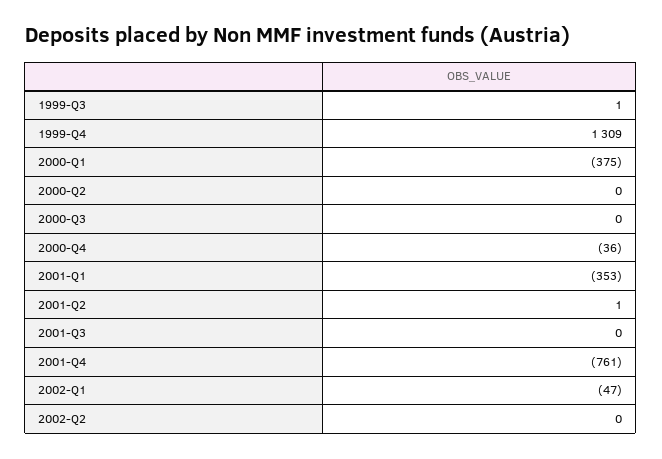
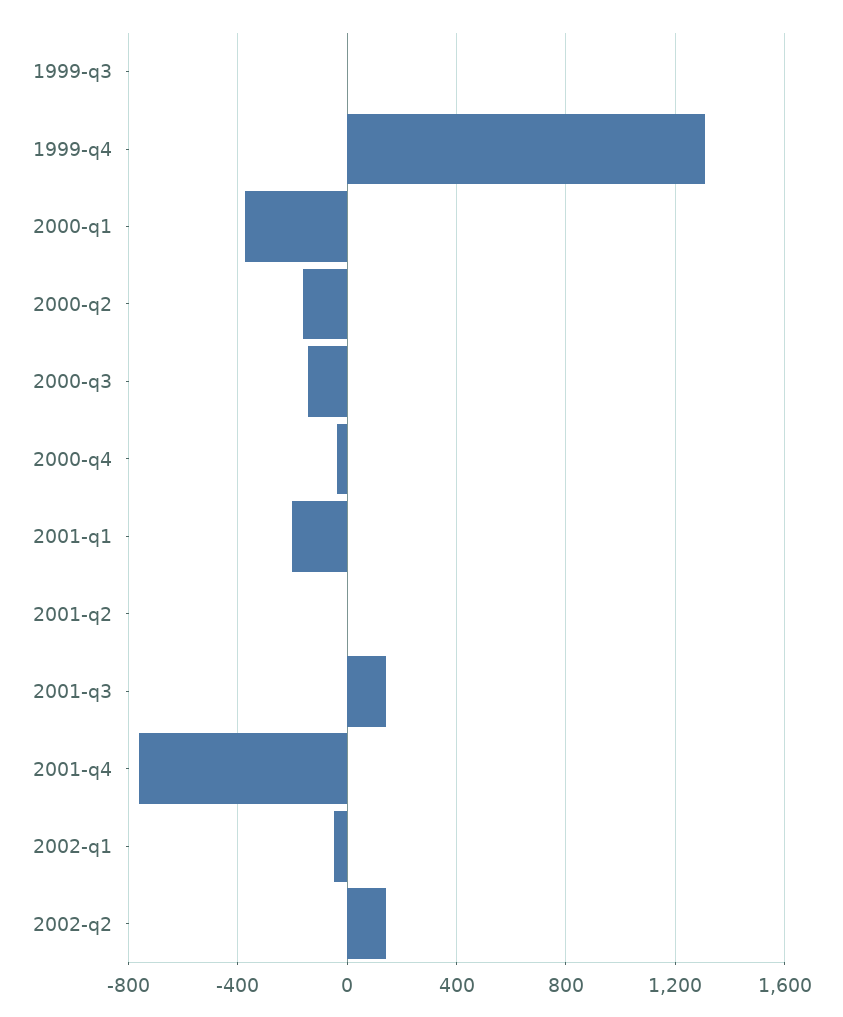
2000-Q2: 0 -> -150
2000-Q3: 0 -> -150
2001-Q1: -353 -> -200
2001-Q3: 0 -> 150
2002-Q2: 0 -> 150

